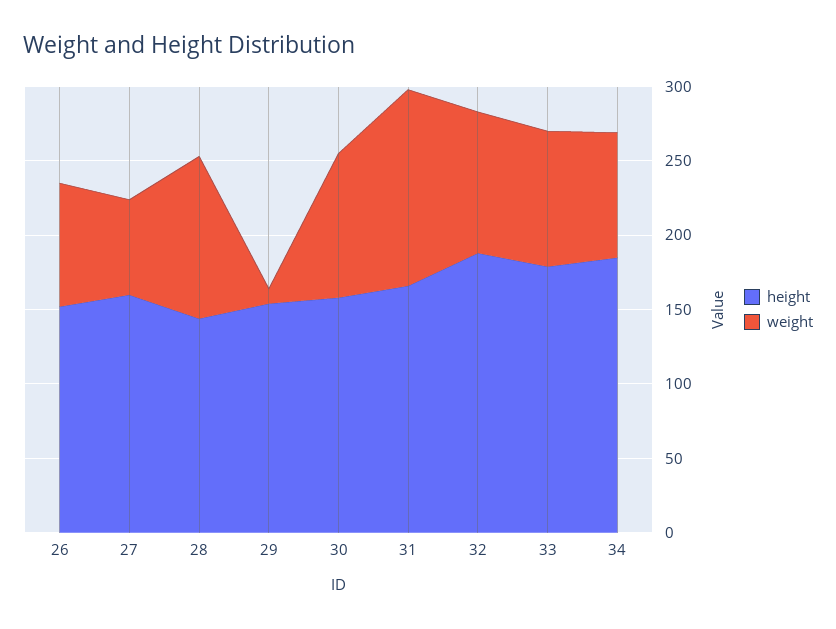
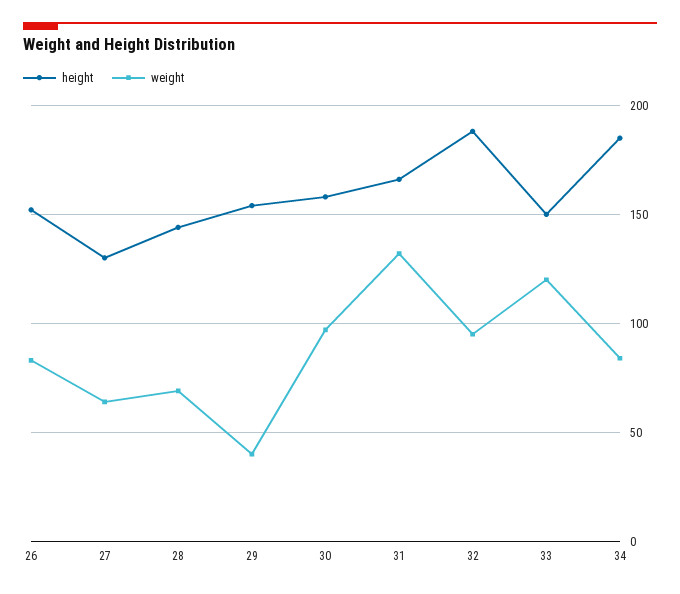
height, 27: 160 -> 130
weight, 28: 110 -> 70
weight, 29: 10 -> 40
height, 33: 180 -> 150
weight, 33: 90 -> 120

